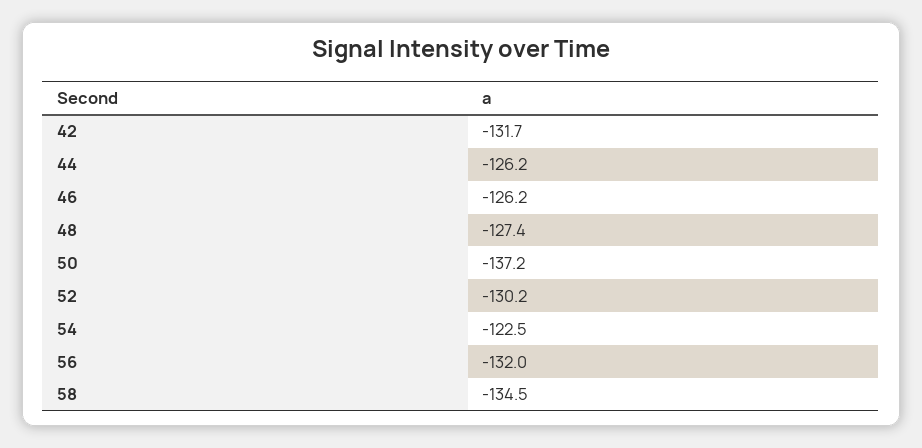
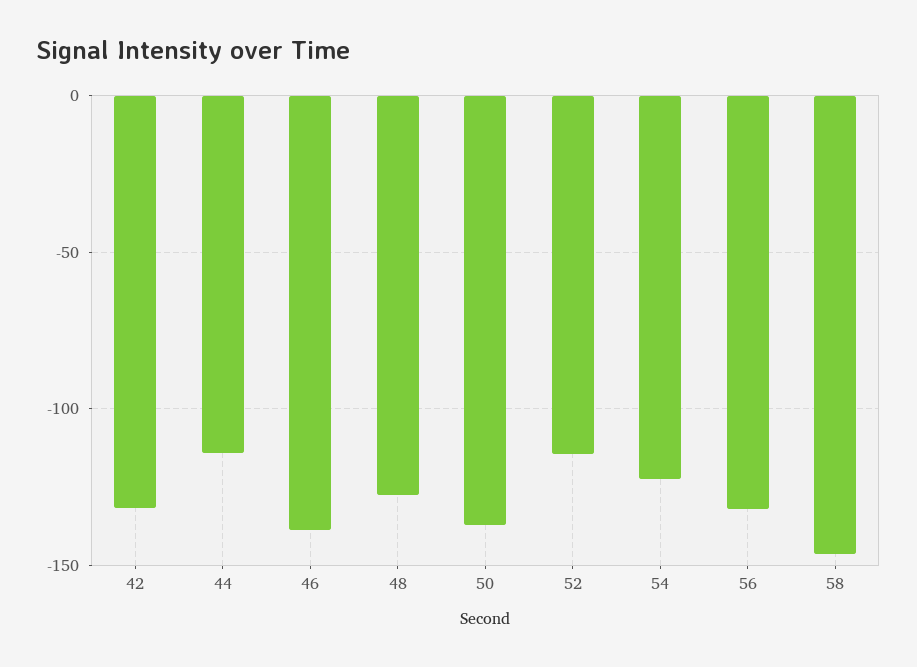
44: -126.2 -> -115
46: -126.2 -> -140
52: -130.2 -> -115
58: -134.5 -> -145

